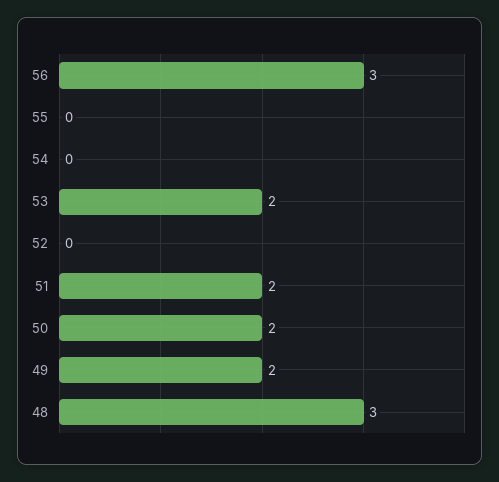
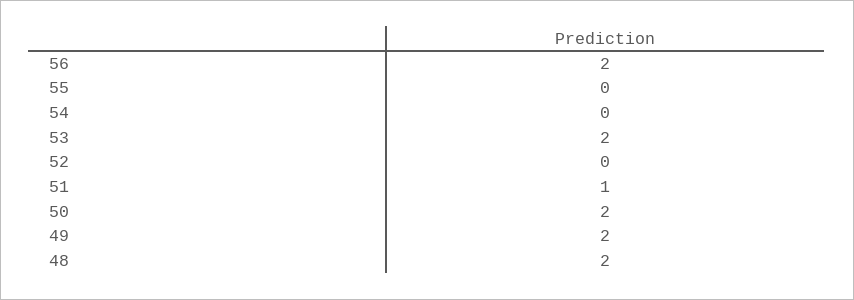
56: 3 -> 2
51: 2 -> 1
48: 3 -> 2

